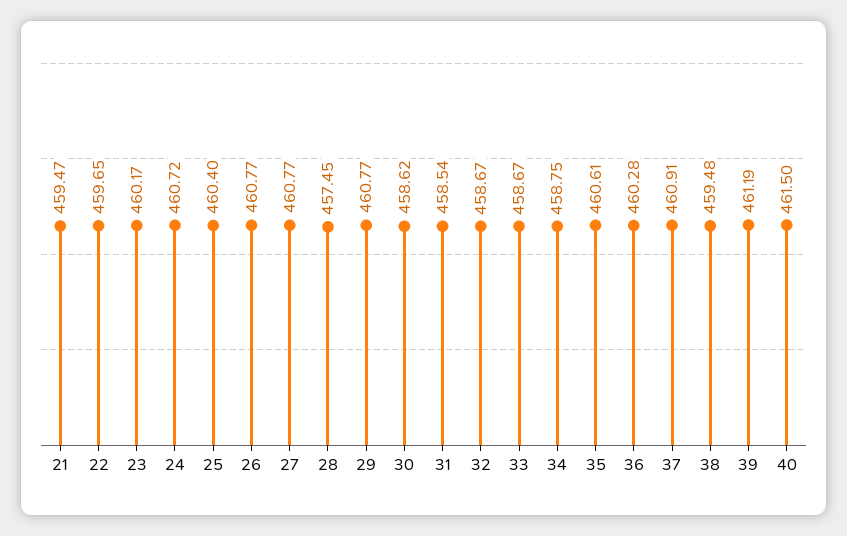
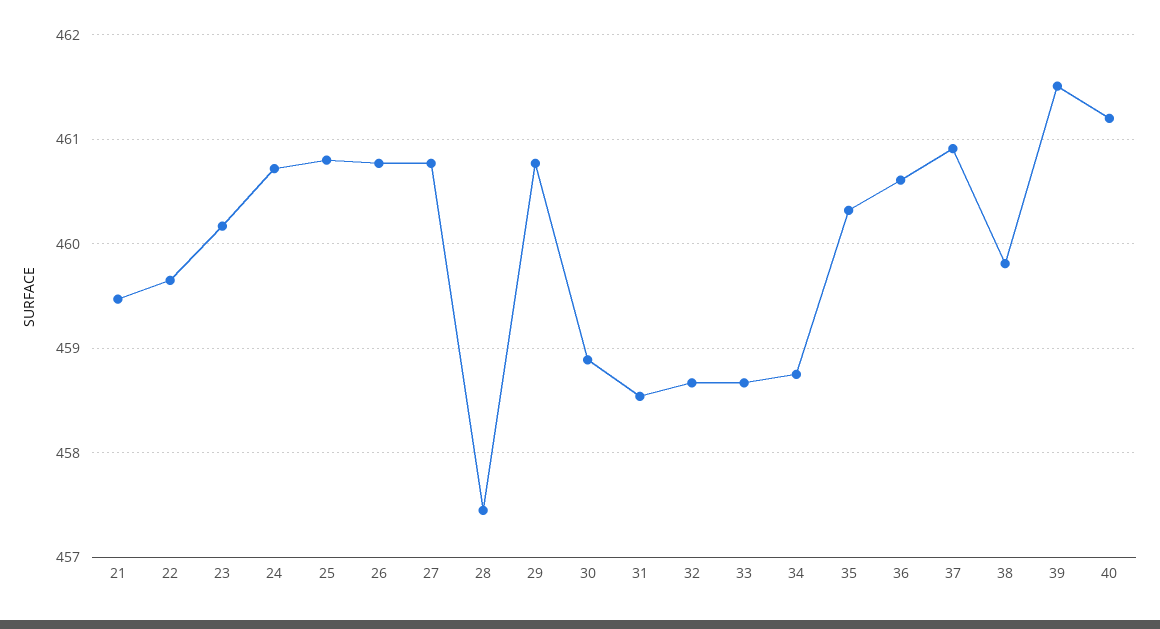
25: 460.4 -> 460.8
30: 458.62 -> 458.9
35: 460.61 -> 460.3
36: 460.28 -> 460.6
38: 459.48 -> 459.8
39: 461.19 -> 461.5
40: 461.5 -> 461.2

